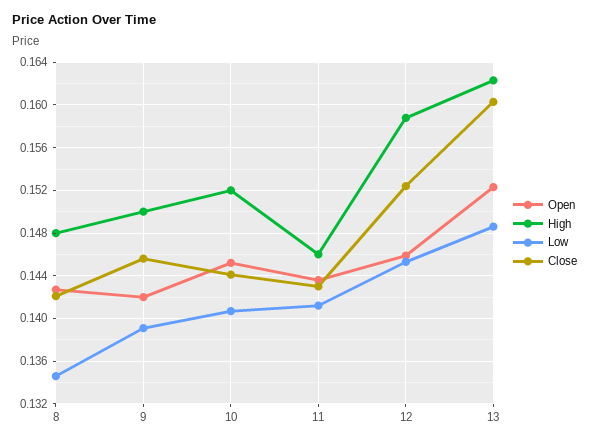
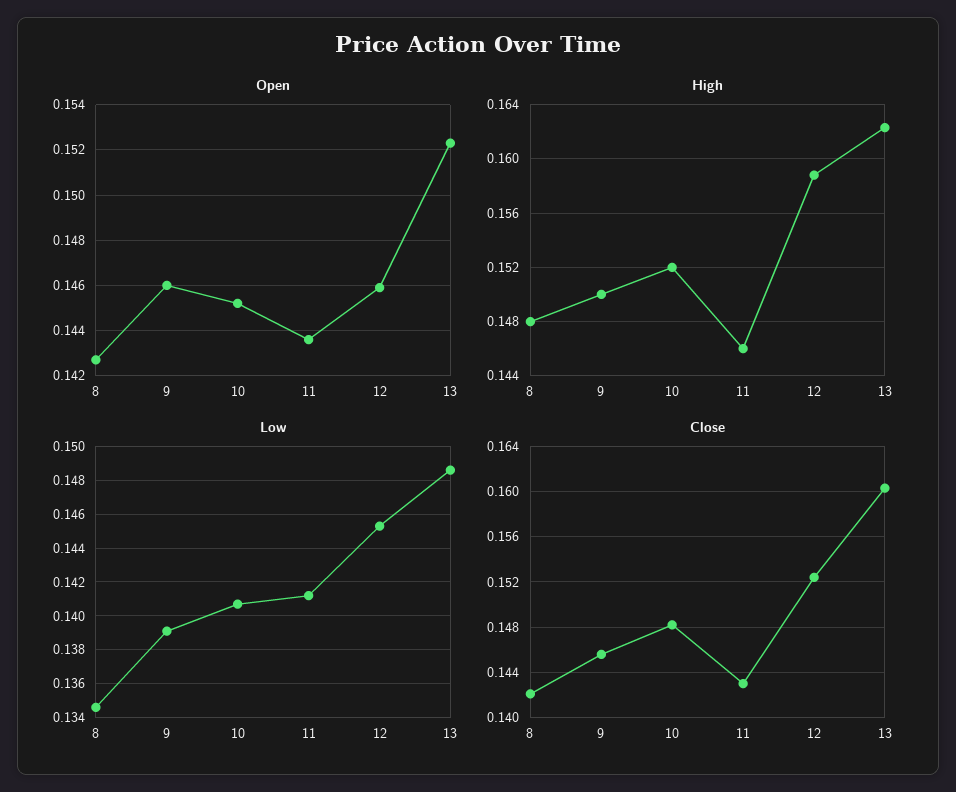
Open, 9: 0.142 -> 0.146
Close, 10: 0.144 -> 0.148

